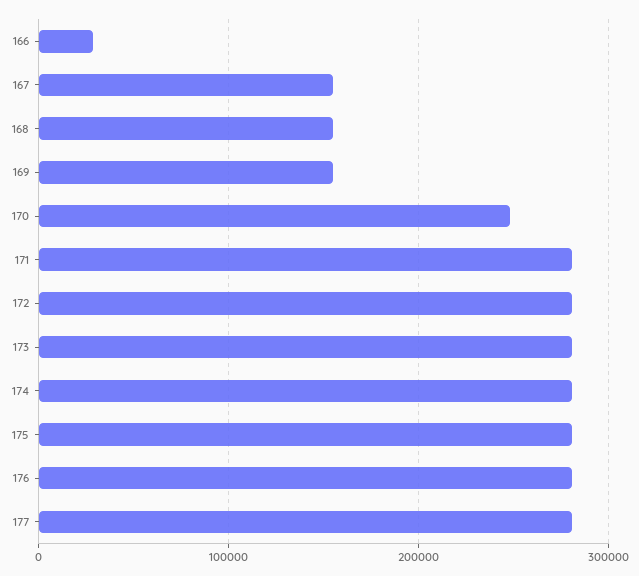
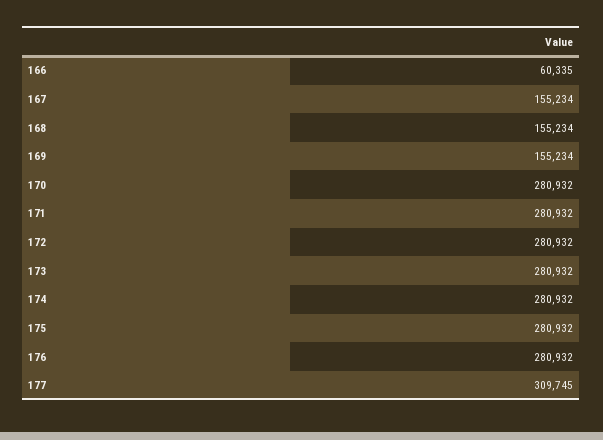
166: 30000 -> 60335
170: 250000 -> 280932
177: 280000 -> 309745

